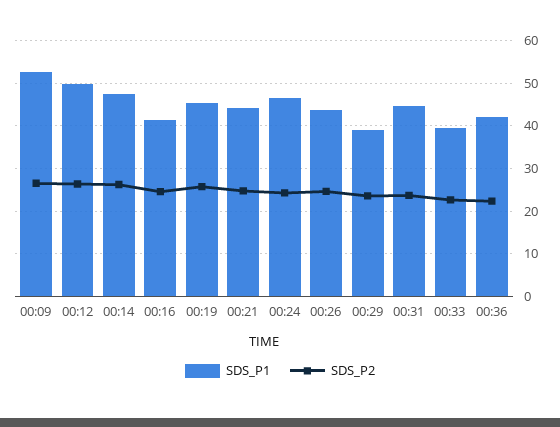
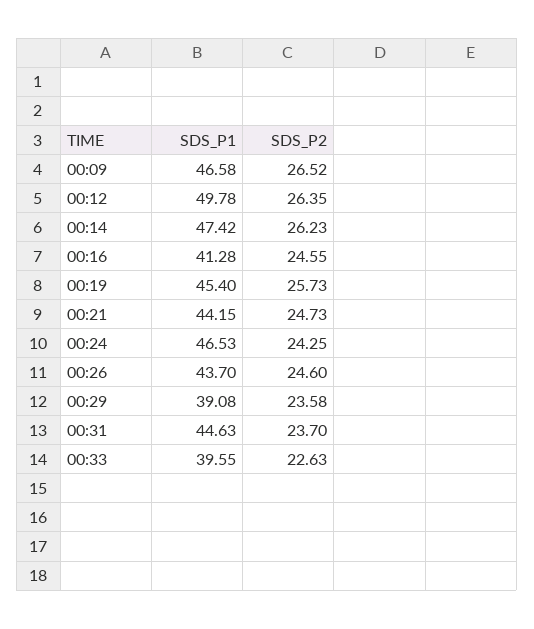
SDS_P1, 00:09: 52 -> 46.58
SDS_P1, 00:36: 42 -> none
SDS_P2, 00:36: 22 -> none

